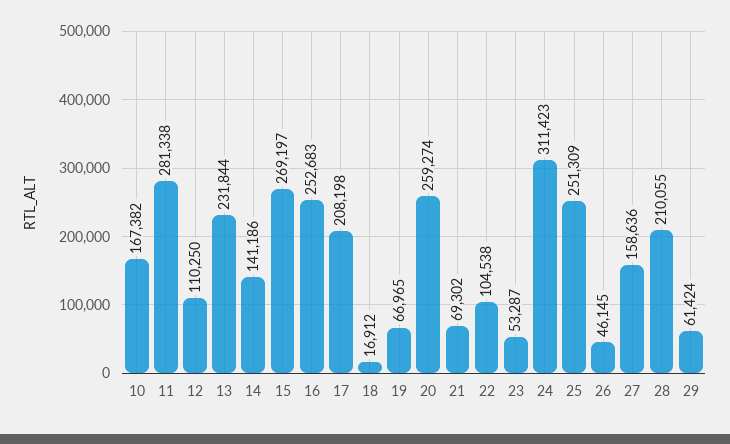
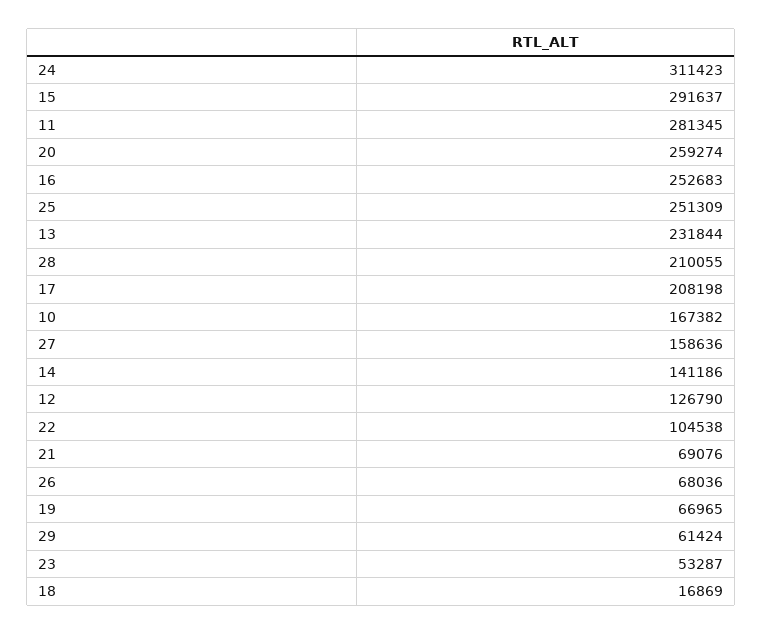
11: 281338 -> 281345
12: 110250 -> 126790
15: 269197 -> 291637
18: 16912 -> 16869
21: 69302 -> 69076
26: 46145 -> 68036

